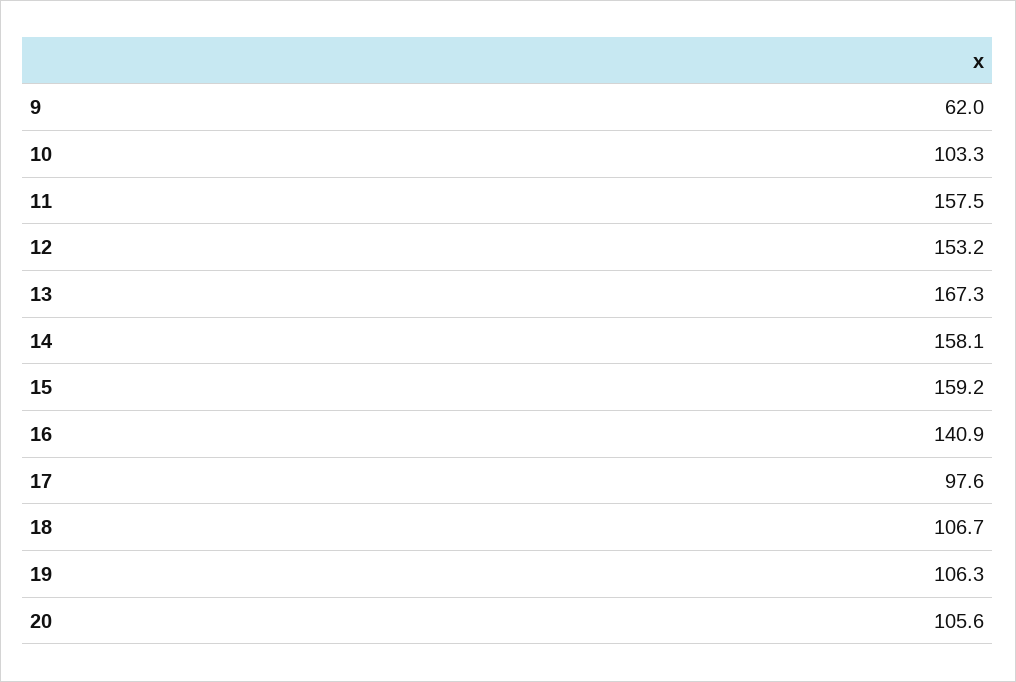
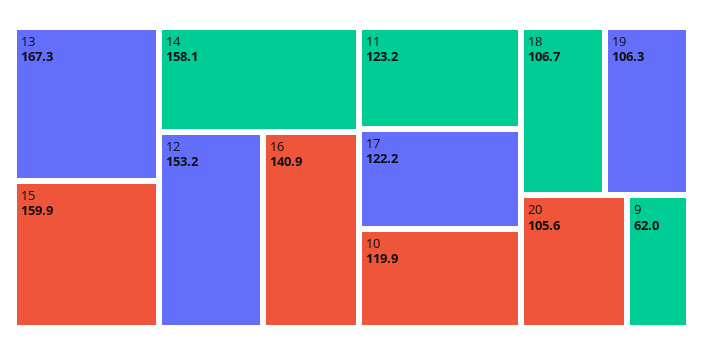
10: 103.3 -> 119.9
11: 157.5 -> 123.2
15: 159.2 -> 159.9
17: 97.6 -> 122.2

